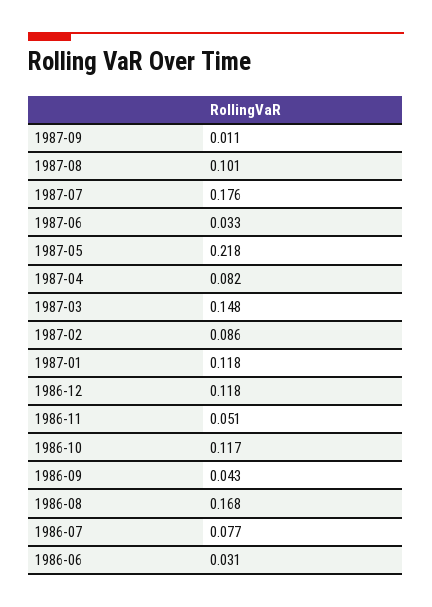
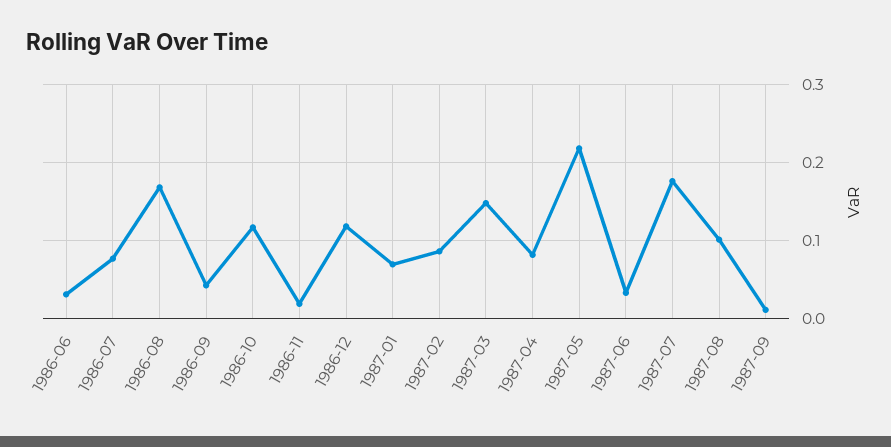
1987-01: 0.118 -> 0.07
1986-11: 0.051 -> 0.02

